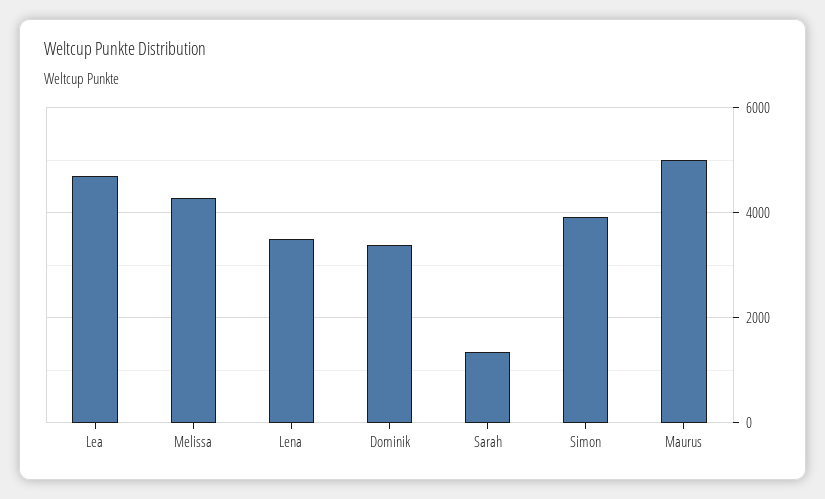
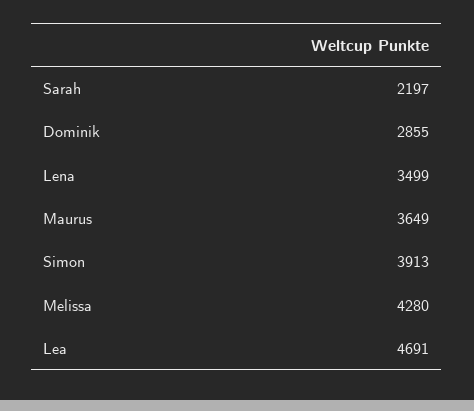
Dominik: 3400 -> 2855
Sarah: 1400 -> 2197
Maurus: 5000 -> 3649

